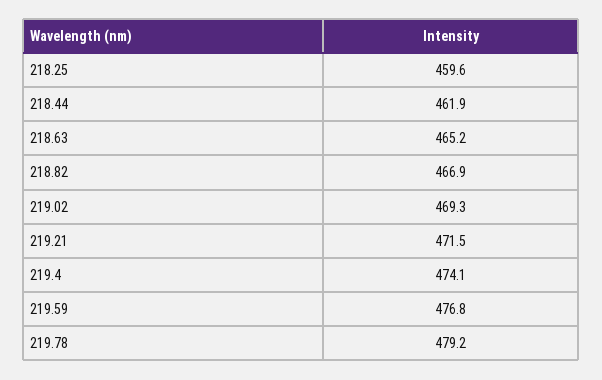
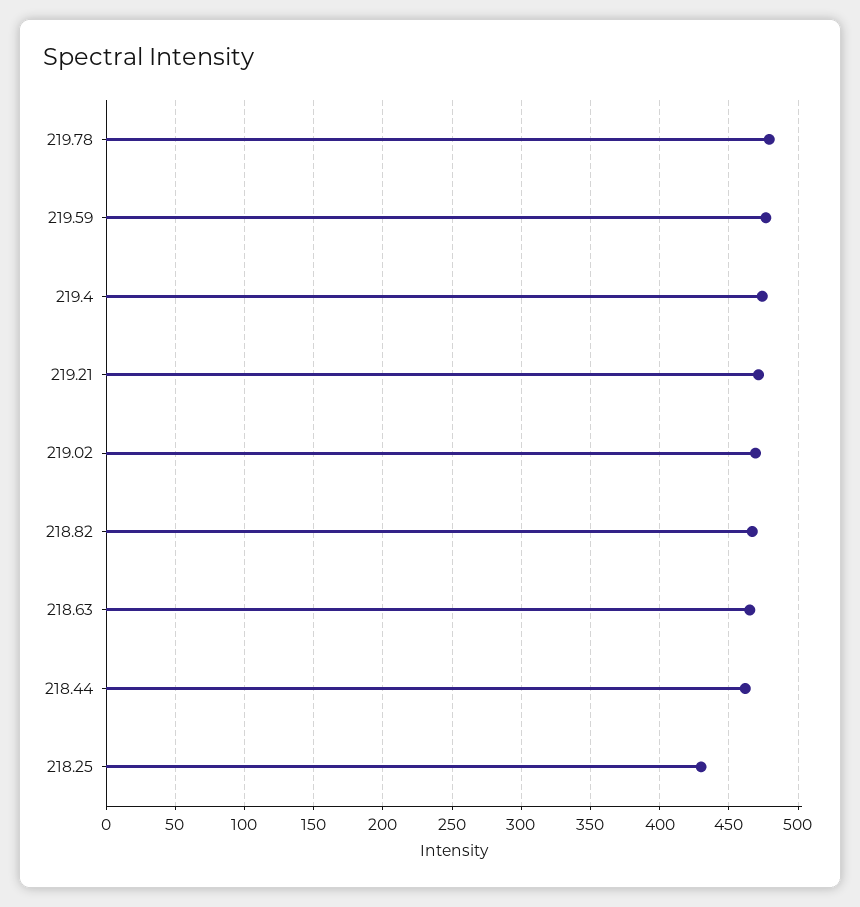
218.25: 459.6 -> 430

